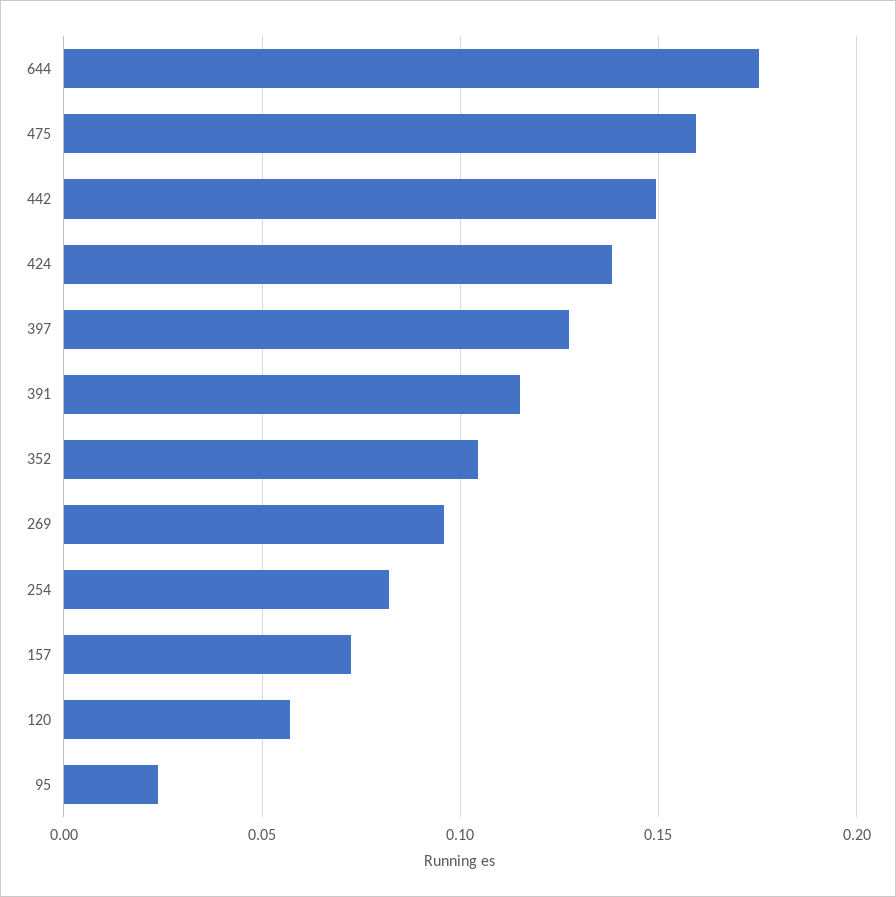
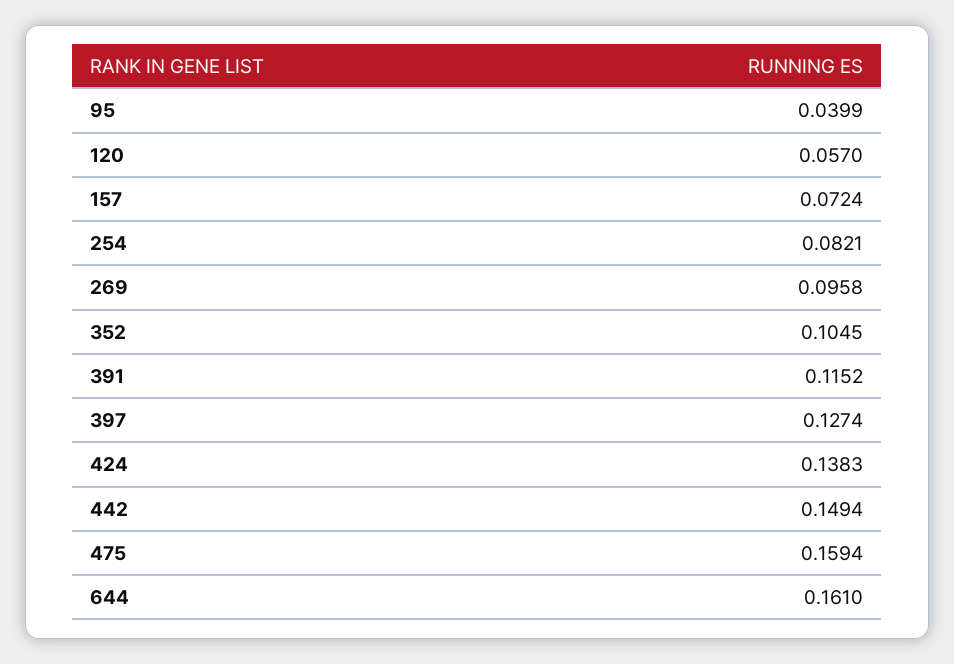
644: 0.175 -> 0.161
95: 0.025 -> 0.0399

